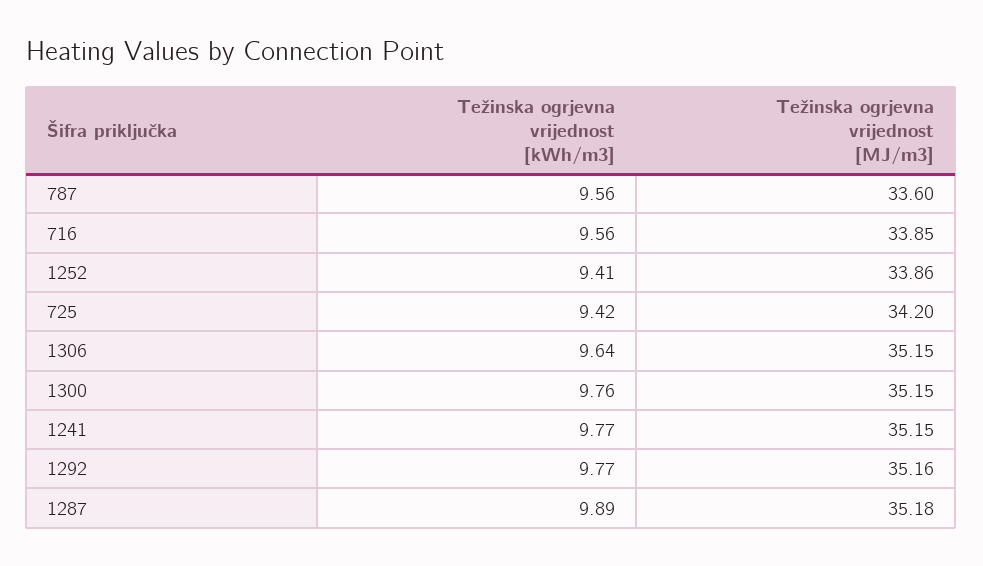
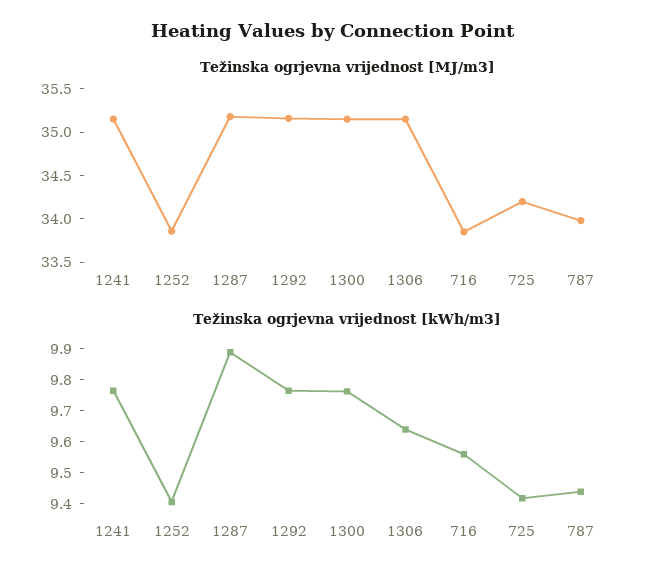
Težinska ogrjevna vrijednost [kWh/m3], 787: 9.56 -> 9.45
Težinska ogrjevna vrijednost [MJ/m3], 787: 33.6 -> 34

